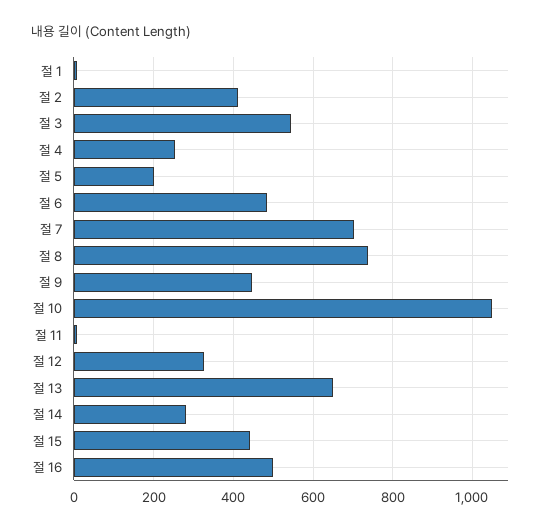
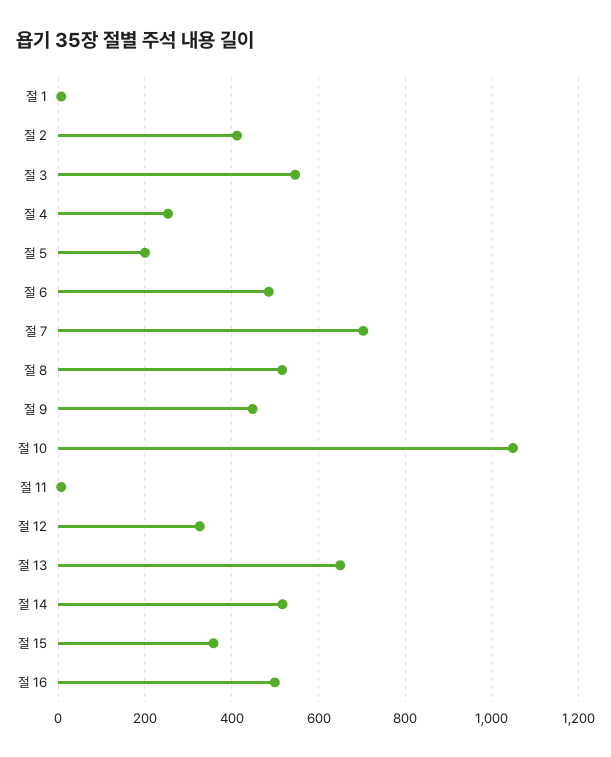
절 8: 740 -> 520
절 14: 280 -> 520
절 15: 440 -> 360

